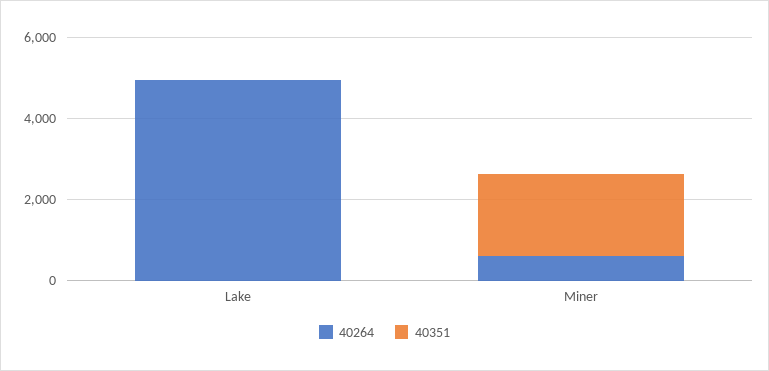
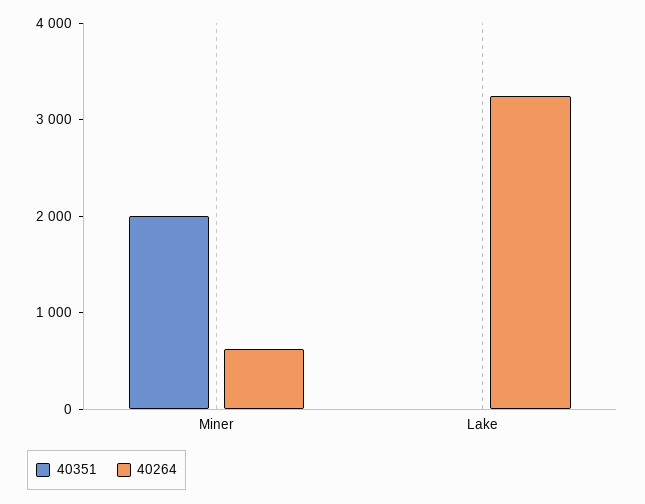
40264, Lake: 5000 -> 3200

